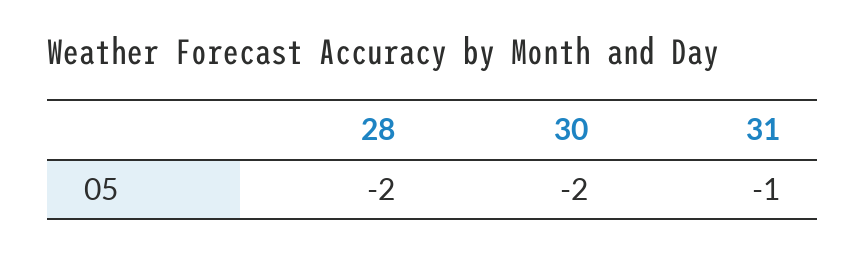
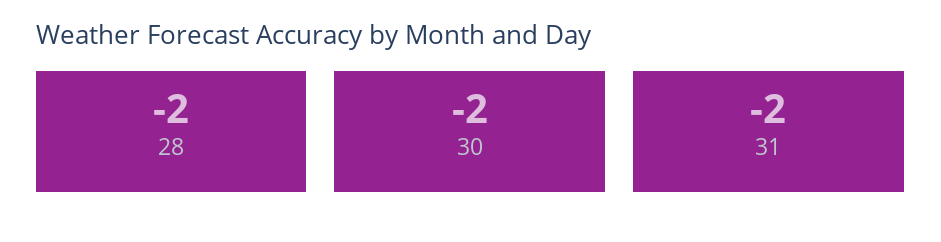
31: -1 -> -2

